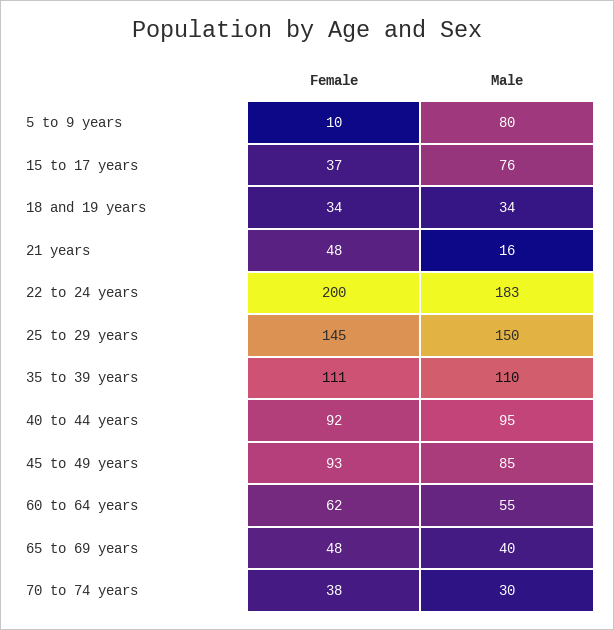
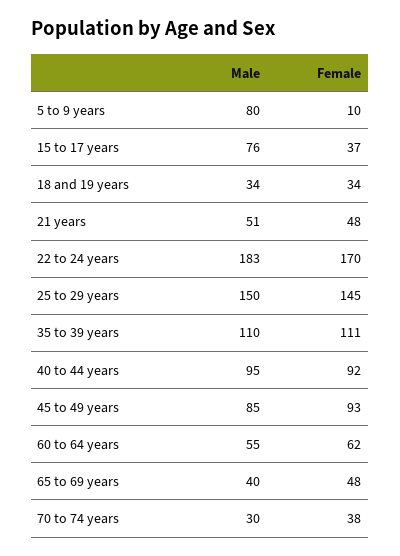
Male, 21 years: 16 -> 51
Female, 22 to 24 years: 200 -> 170

